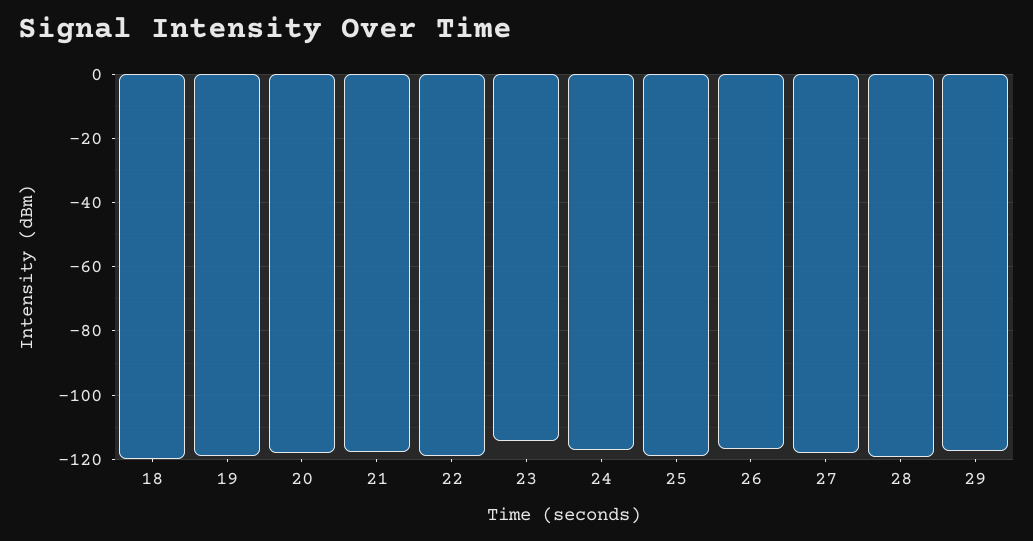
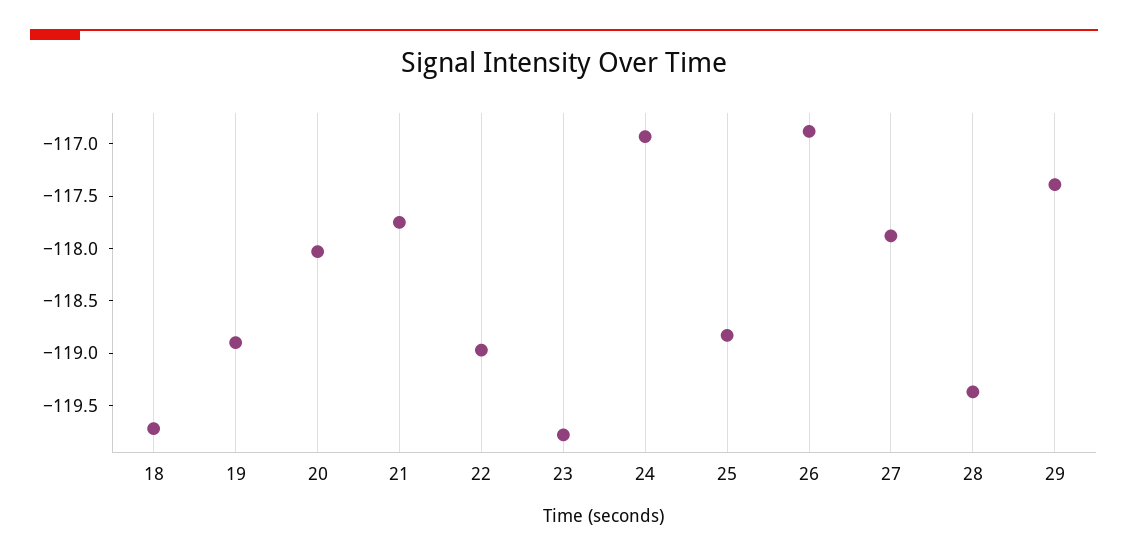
23: -114 -> -119.8

